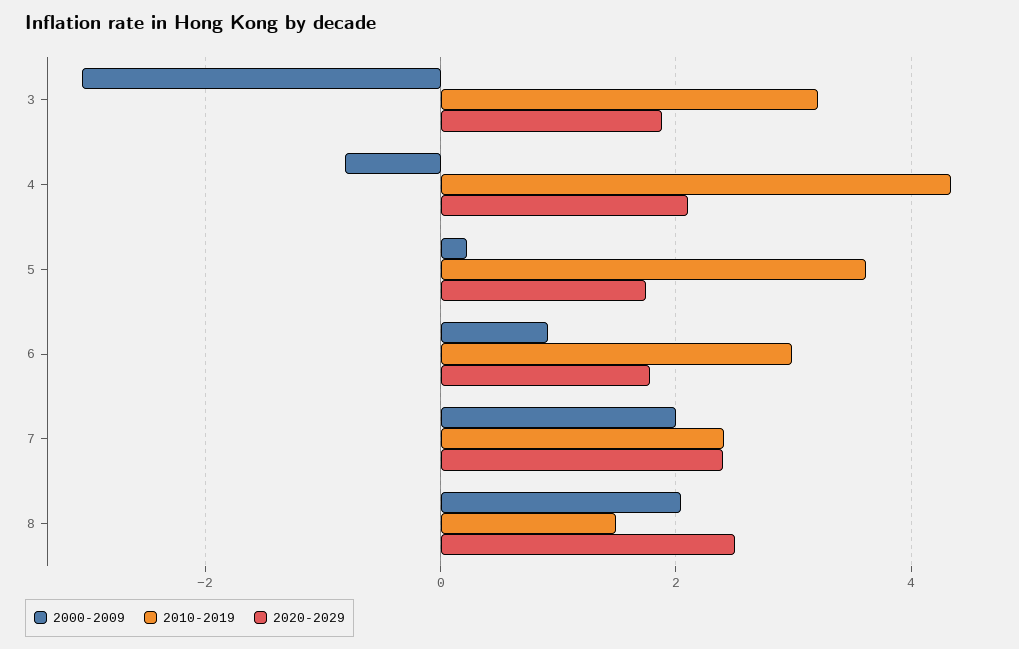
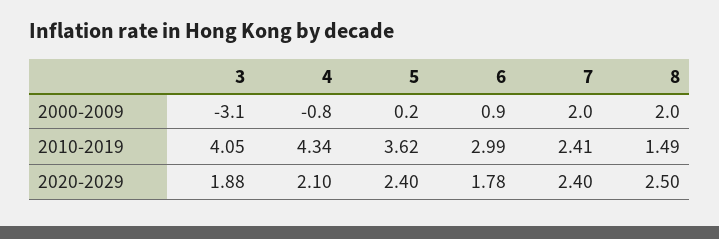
2010-2019, 3: 3.2 -> 4.05
2020-2029, 5: 1.8 -> 2.4

